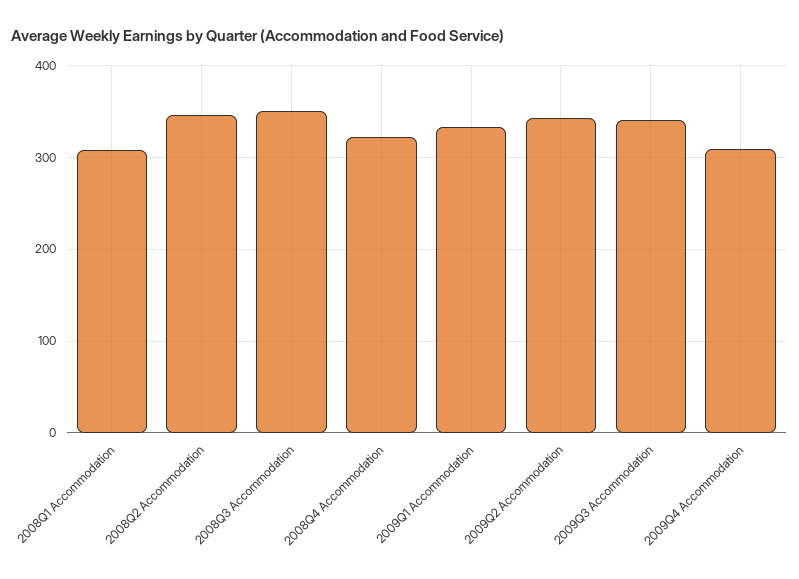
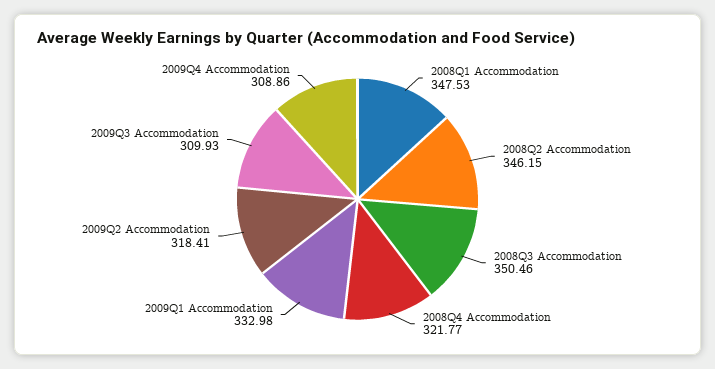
2008Q1 Accommodation: 310 -> 347.53
2009Q2 Accommodation: 340 -> 318.41
2009Q3 Accommodation: 340 -> 309.93

